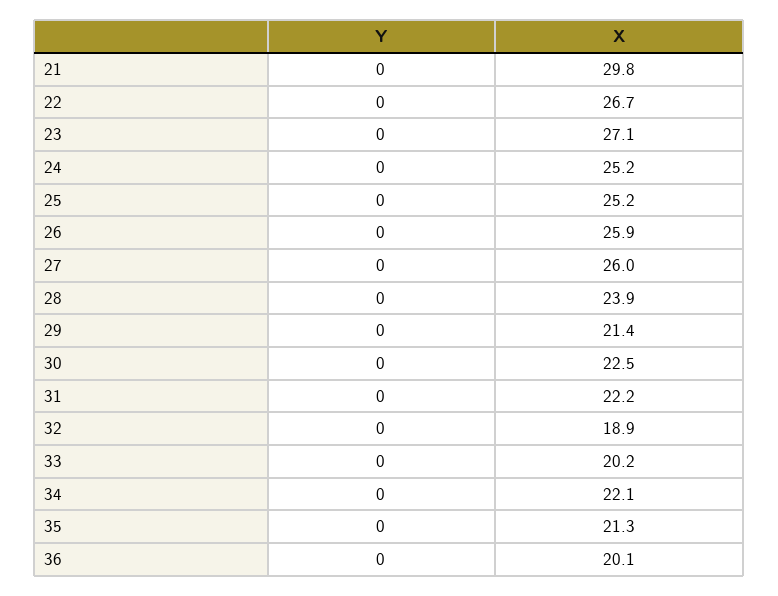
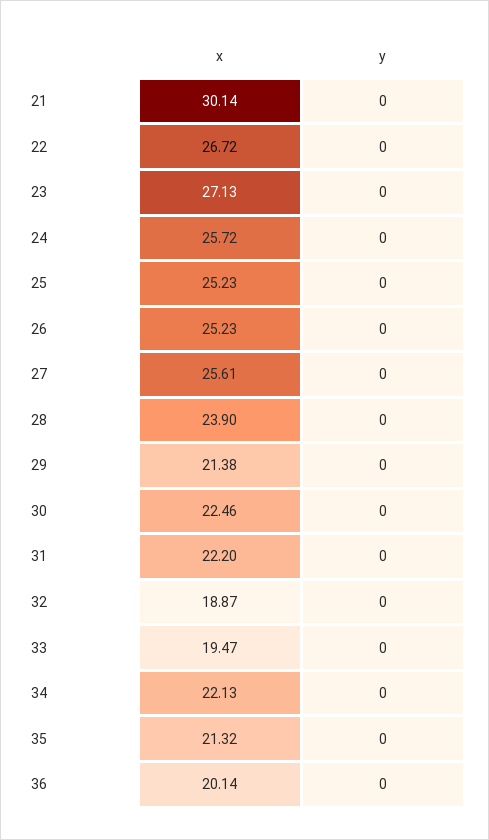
X, 21: 29.8 -> 30.14
X, 24: 25.2 -> 25.72
X, 26: 25.9 -> 25.23
X, 27: 26 -> 25.61
X, 33: 20.2 -> 19.47

